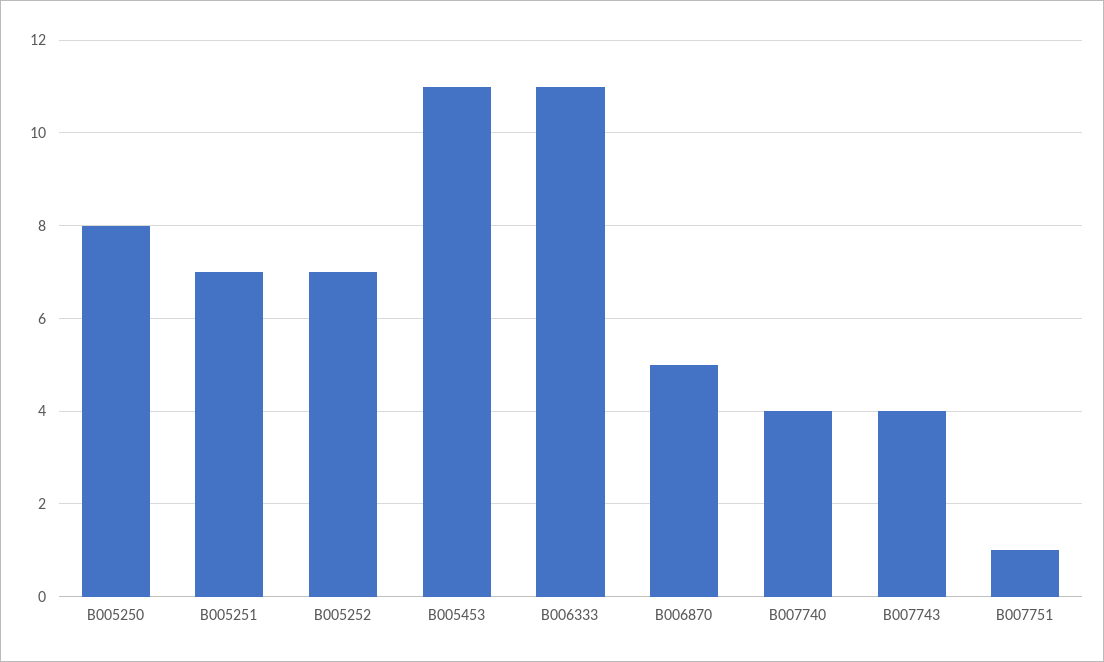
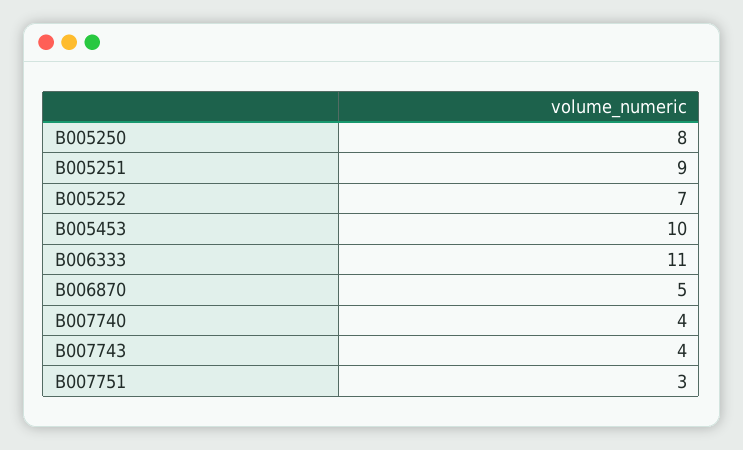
B005251: 7 -> 9
B005453: 11 -> 10
B007751: 1 -> 3

